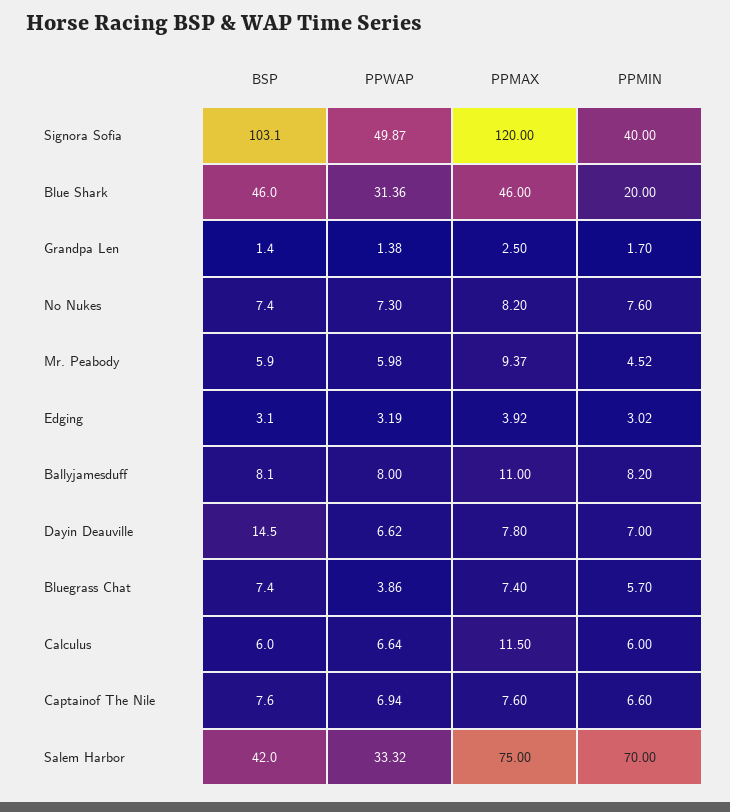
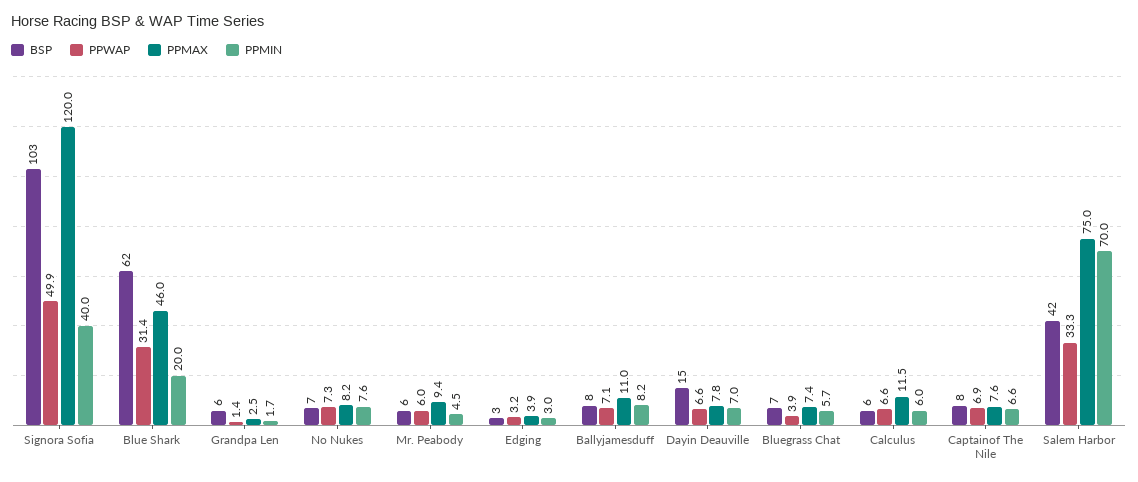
BSP, Blue Shark: 46 -> 62
BSP, Grandpa Len: 1.4 -> 6
PPWAP, Ballyjamesduff: 8 -> 7.1

